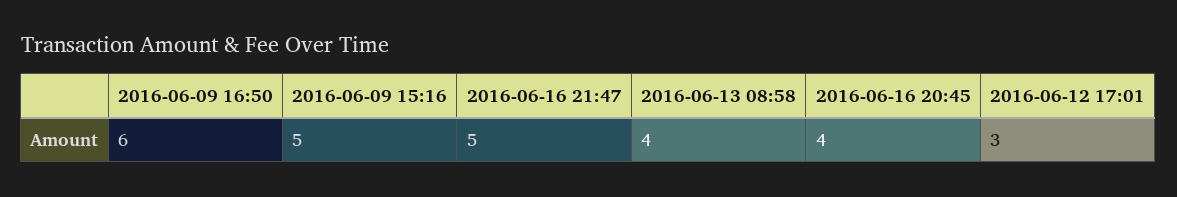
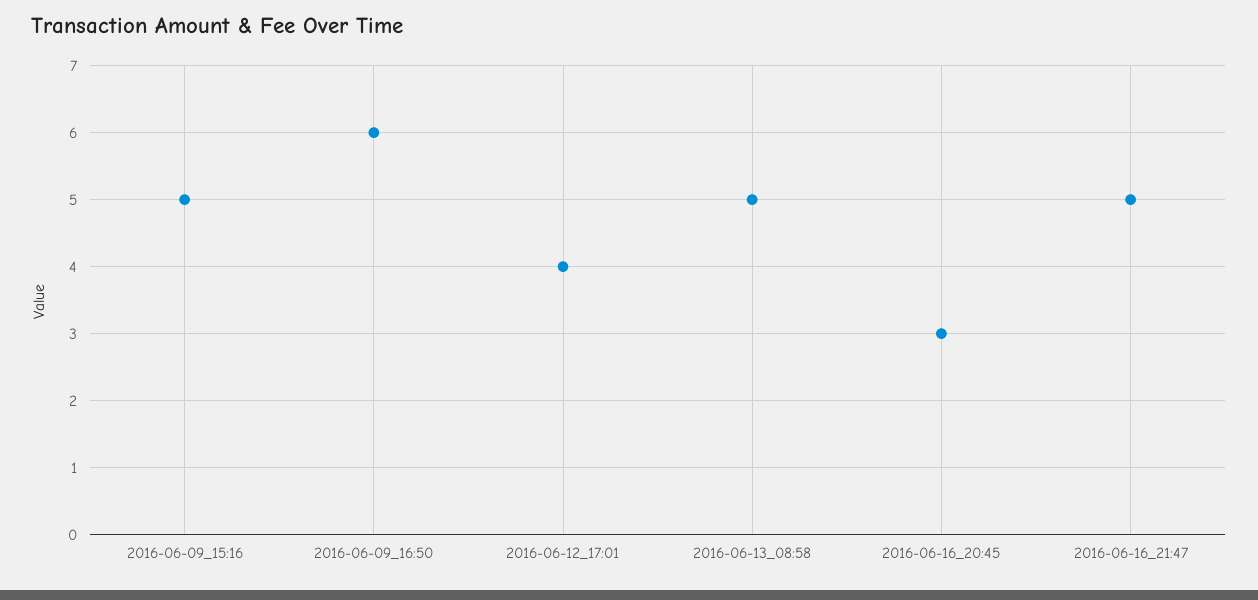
2016-06-13 08:58: 4 -> 5
2016-06-16 20:45: 4 -> 3
2016-06-12 17:01: 3 -> 4

